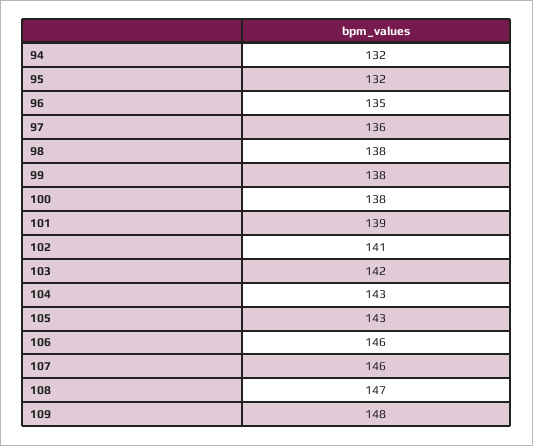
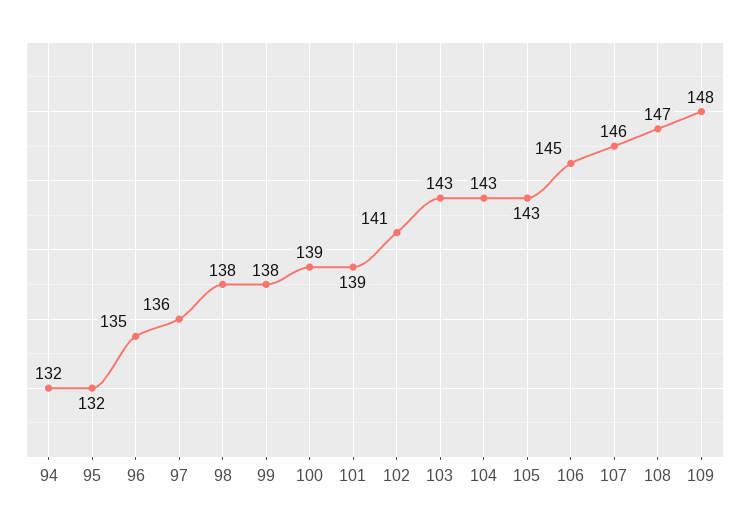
100: 138 -> 139
103: 142 -> 143
106: 146 -> 145

